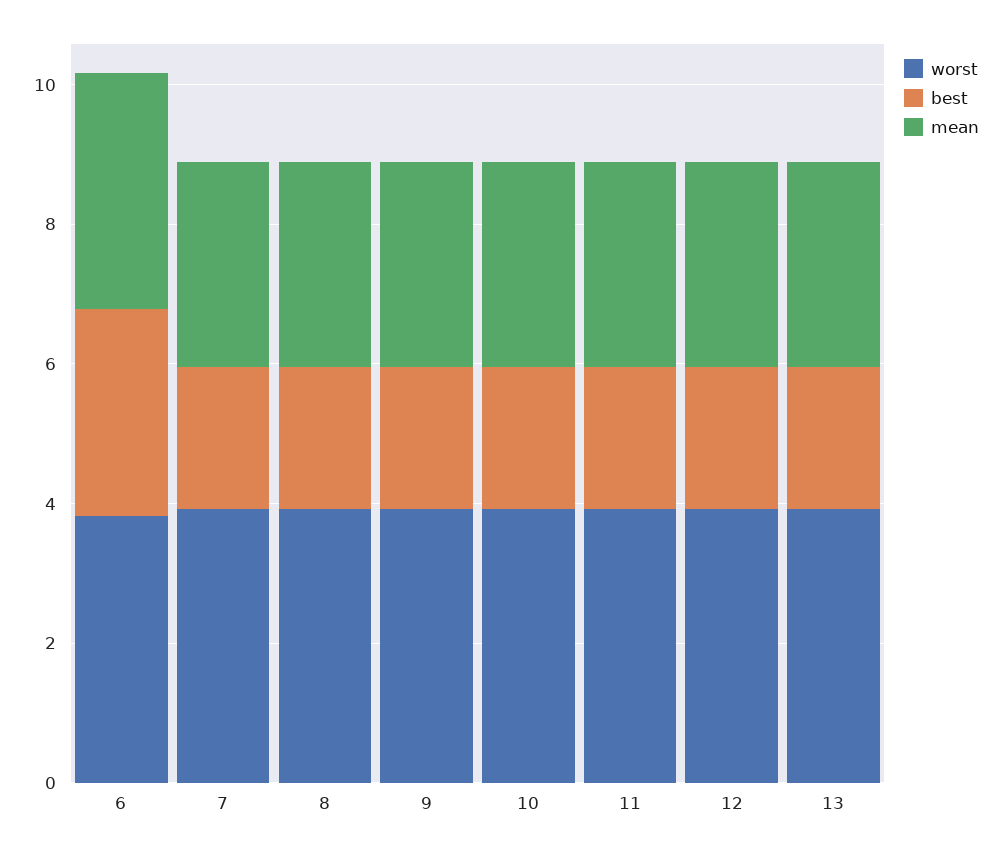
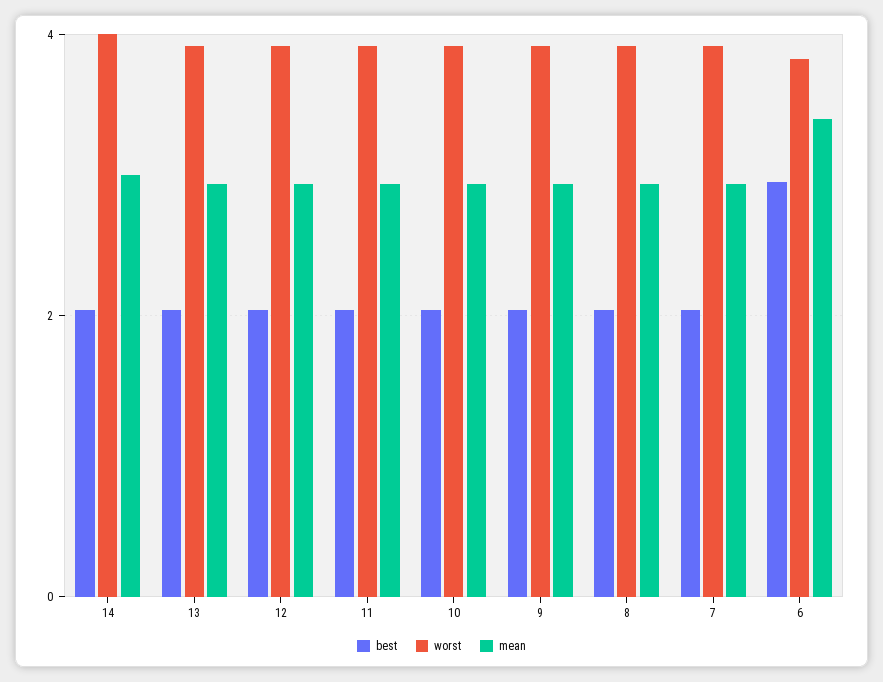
best, 14: none -> 2
worst, 14: none -> 4
mean, 14: none -> 3

